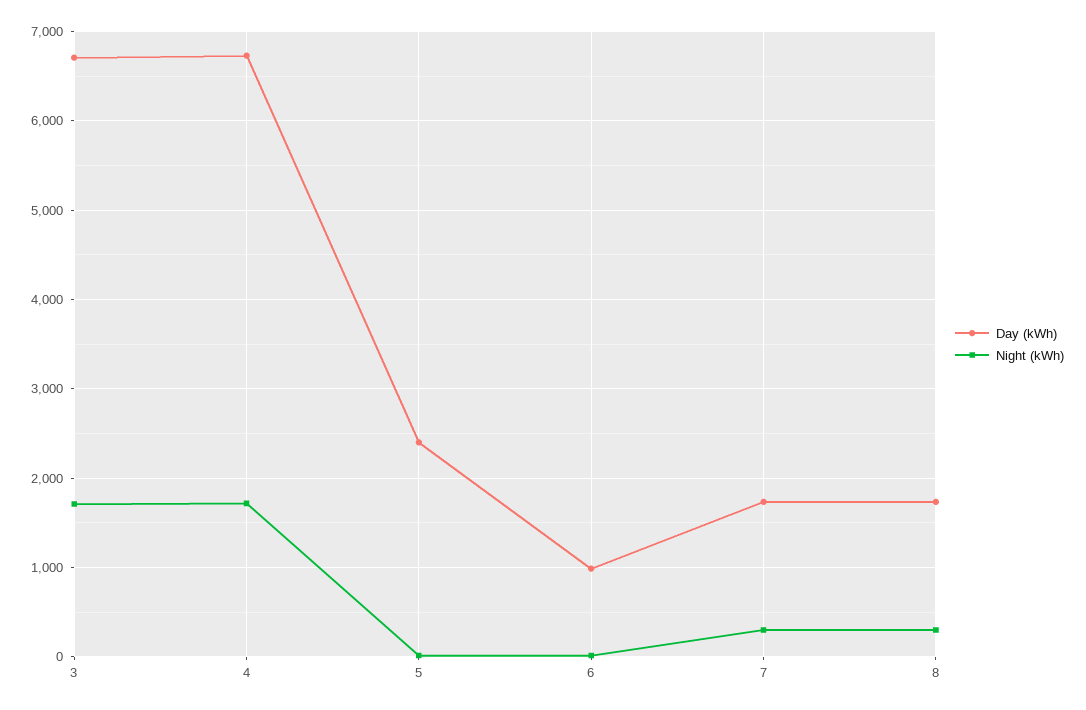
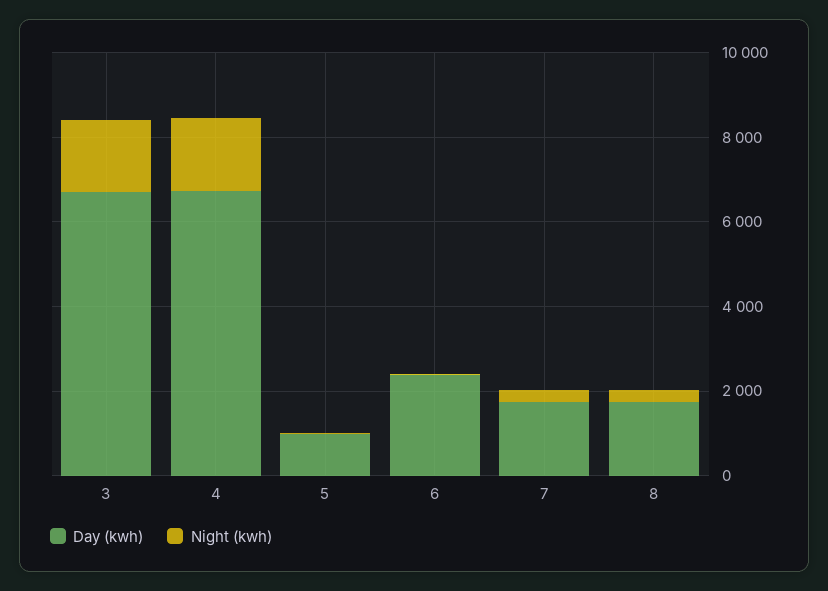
Day (kWh), 5: 2400 -> 1000
Day (kWh), 6: 1000 -> 2500

